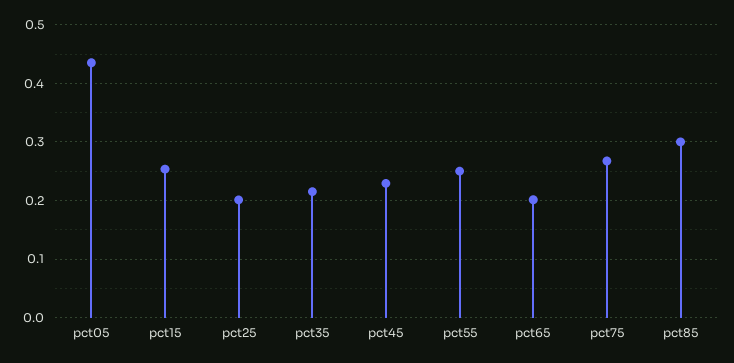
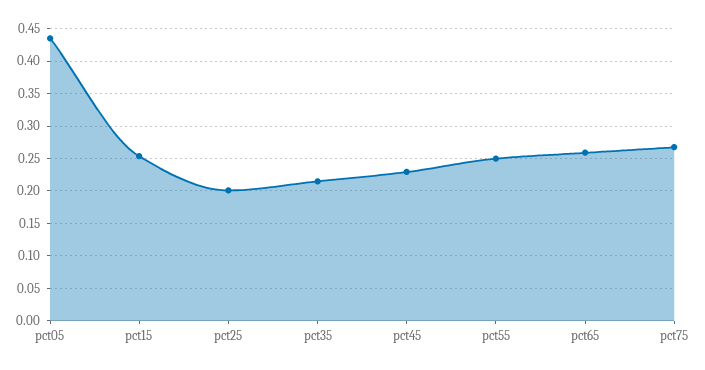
pct65: 0.2 -> 0.26
pct85: 0.3 -> none

